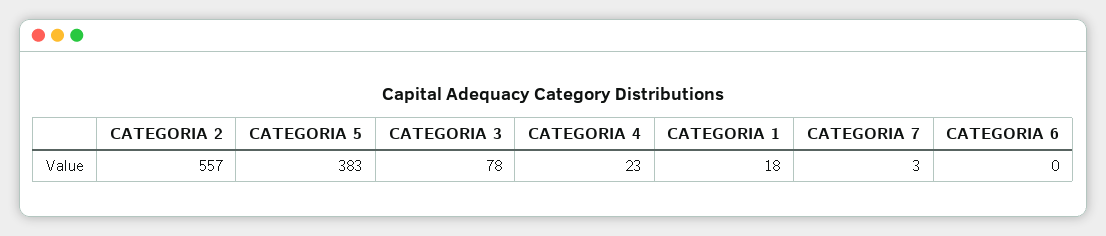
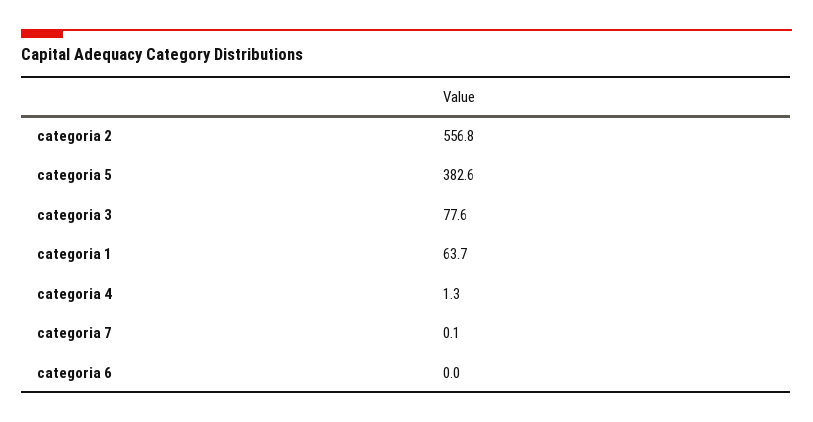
CATEGORIA 4: 23 -> 1.3
CATEGORIA 1: 18 -> 63.7
CATEGORIA 7: 3 -> 0.1

